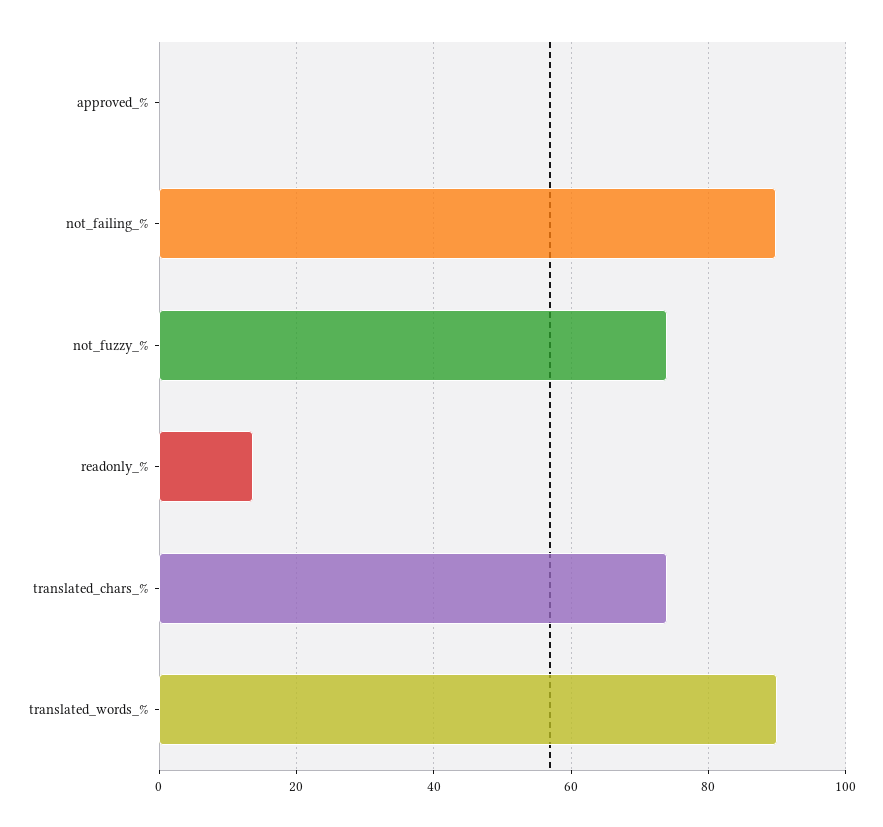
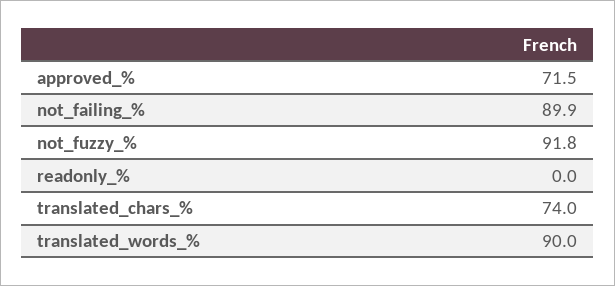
approved_%: 0 -> 71.5
not_fuzzy_%: 74 -> 91.8
readonly_%: 14 -> 0

